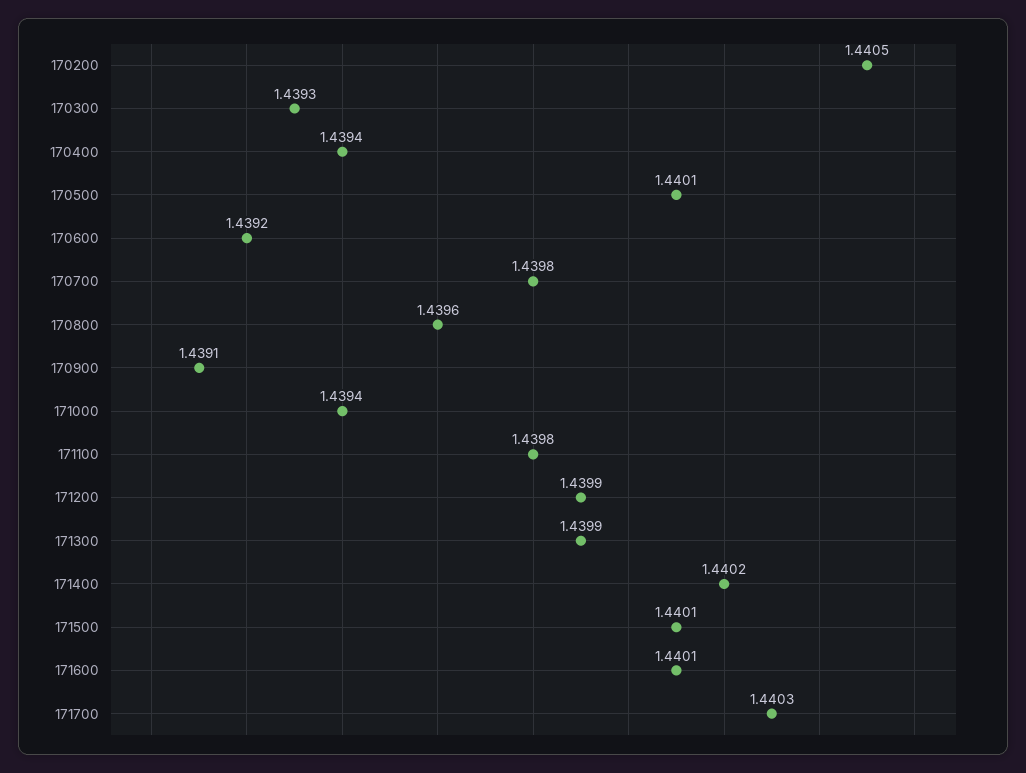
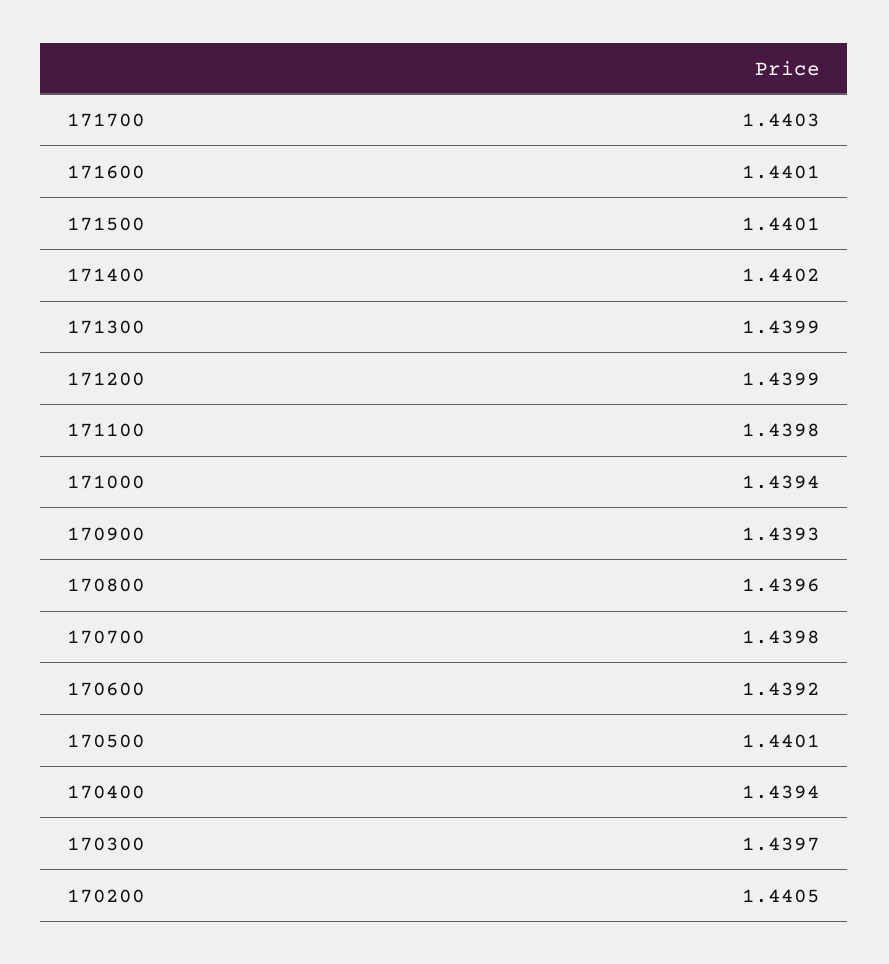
170300: 1.4393 -> 1.4397
170900: 1.4391 -> 1.4393

